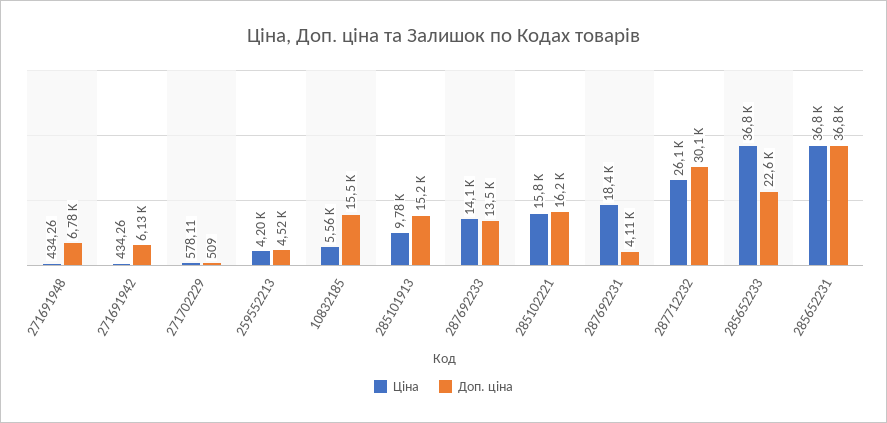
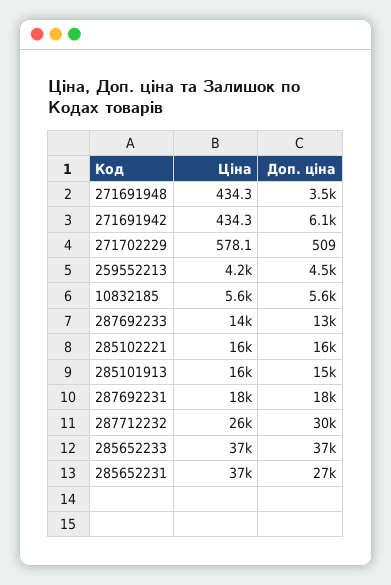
Доп. ціна, 271691948: 6780 -> 3500
Доп. ціна, 10832185: 15500 -> 5600
Ціна, 285101913: 9780 -> 16000
Доп. ціна, 287692231: 4110 -> 18000
Доп. ціна, 285652233: 22600 -> 37000
Доп. ціна, 285652231: 36800 -> 27000

